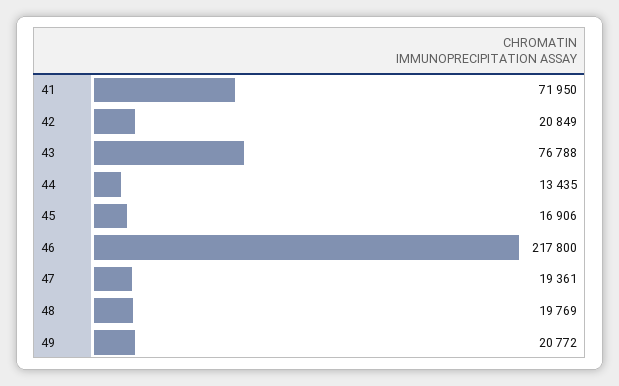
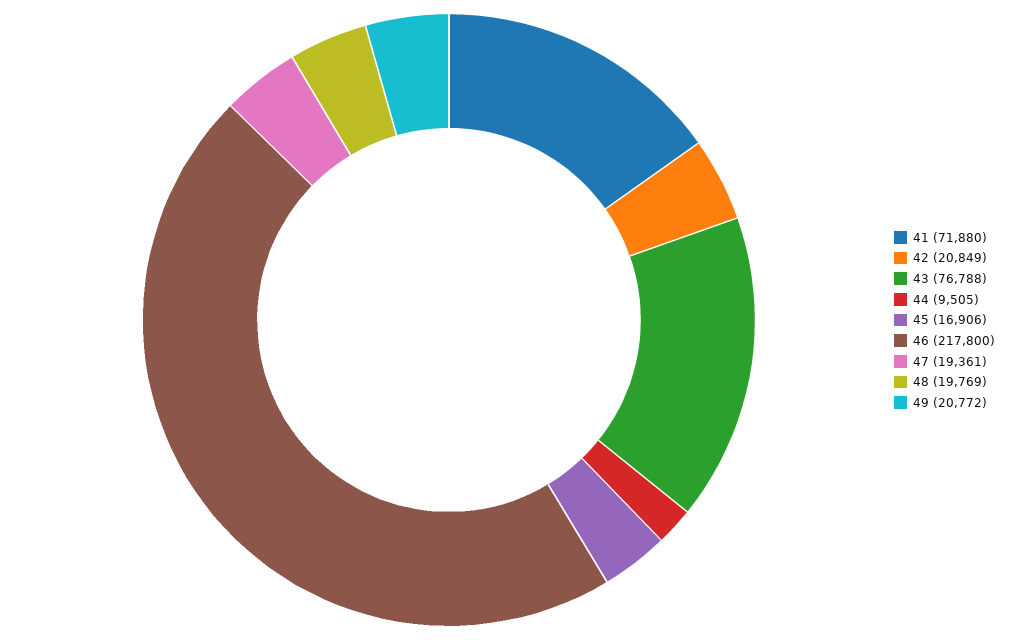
41: 71950 -> 71880
44: 13435 -> 9505

